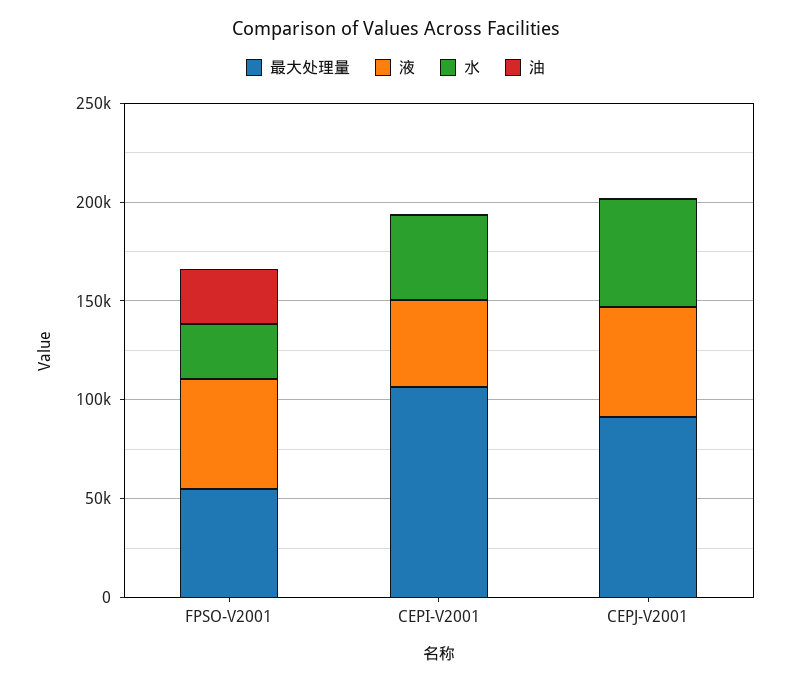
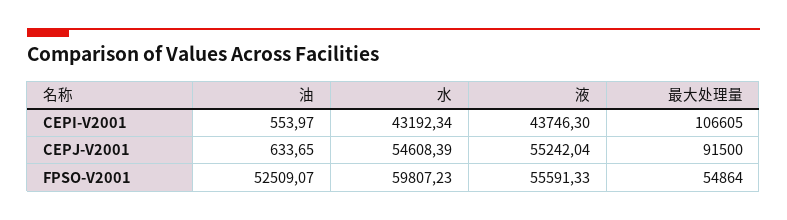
水, FPSO-V2001: 30000 -> 59807.23
油, FPSO-V2001: 30000 -> 52509.07

